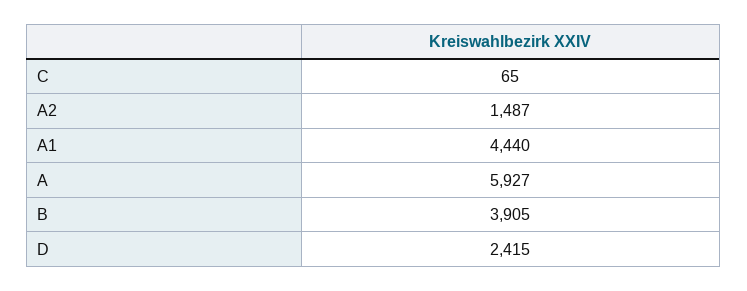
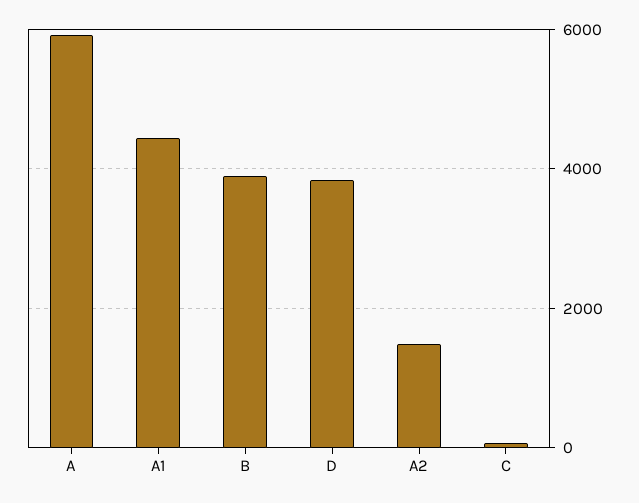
D: 2415 -> 3800

